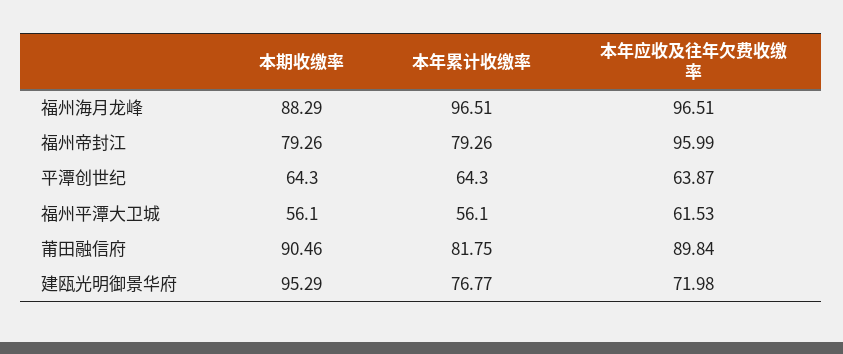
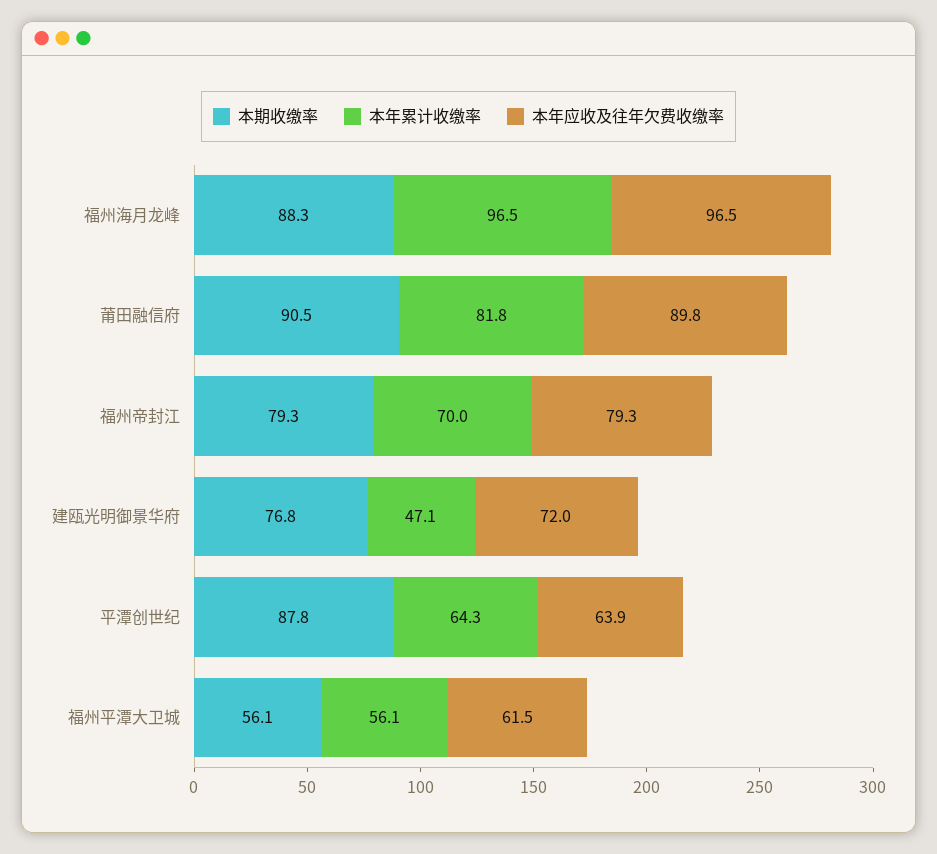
本年累计收缴率, 福州帝封江: 79.26 -> 70
本年应收及往年欠费收缴率, 福州帝封江: 95.99 -> 79.3
本期收缴率, 平潭创世纪: 64.3 -> 87.8
本期收缴率, 建瓯光明御景华府: 95.29 -> 76.8
本年累计收缴率, 建瓯光明御景华府: 76.77 -> 47.1

